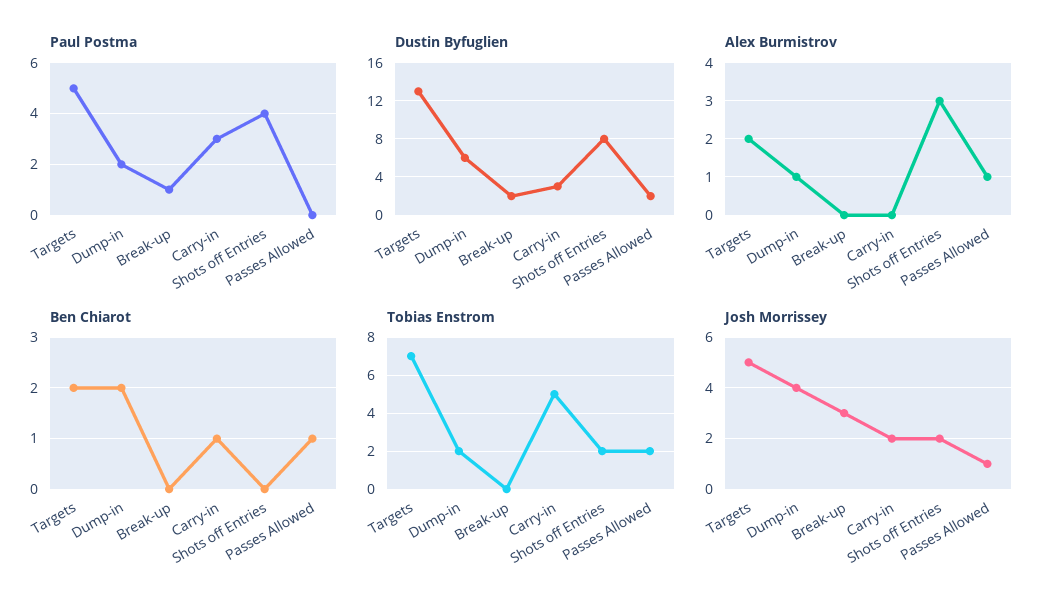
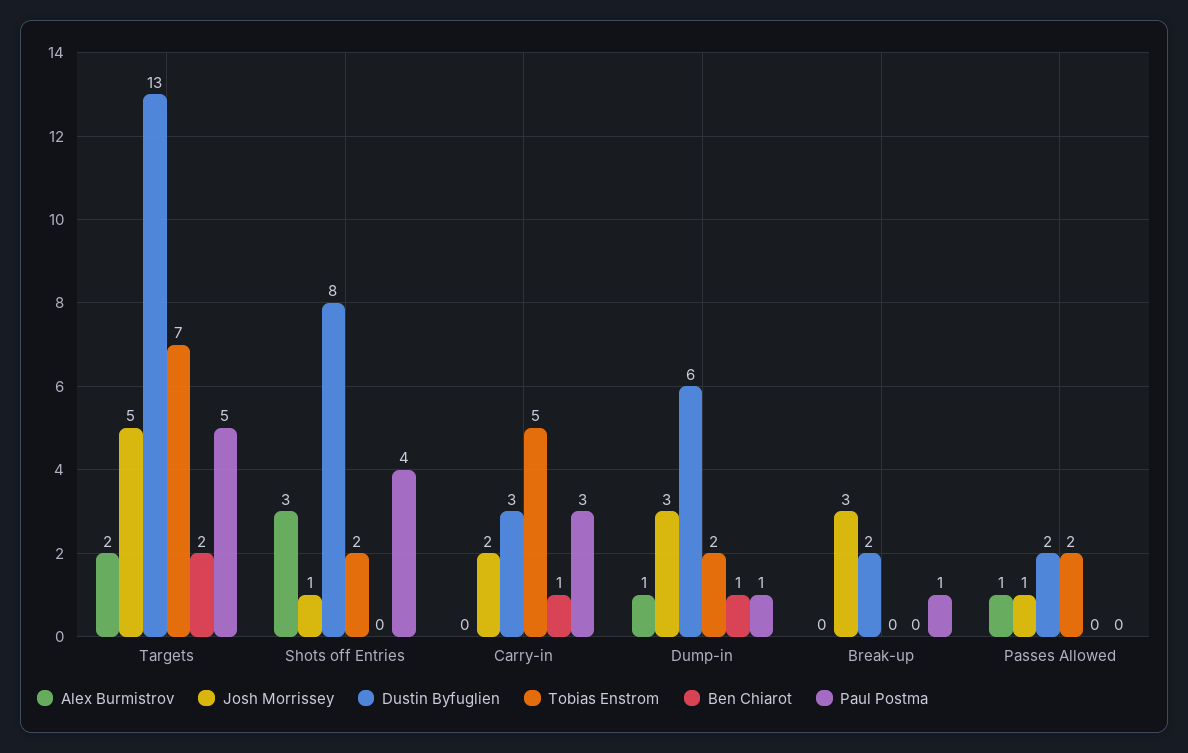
Paul Postma, Dump-in: 2 -> 1
Ben Chiarot, Dump-in: 2 -> 1
Ben Chiarot, Passes Allowed: 1 -> 0
Josh Morrissey, Dump-in: 4 -> 3
Josh Morrissey, Shots off Entries: 2 -> 1

